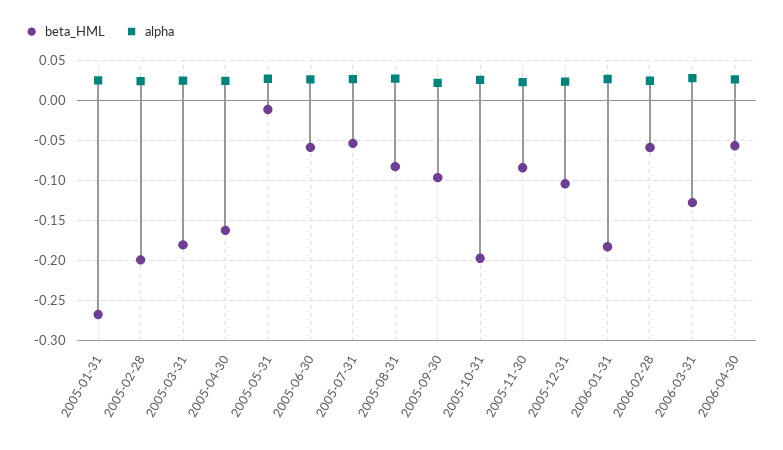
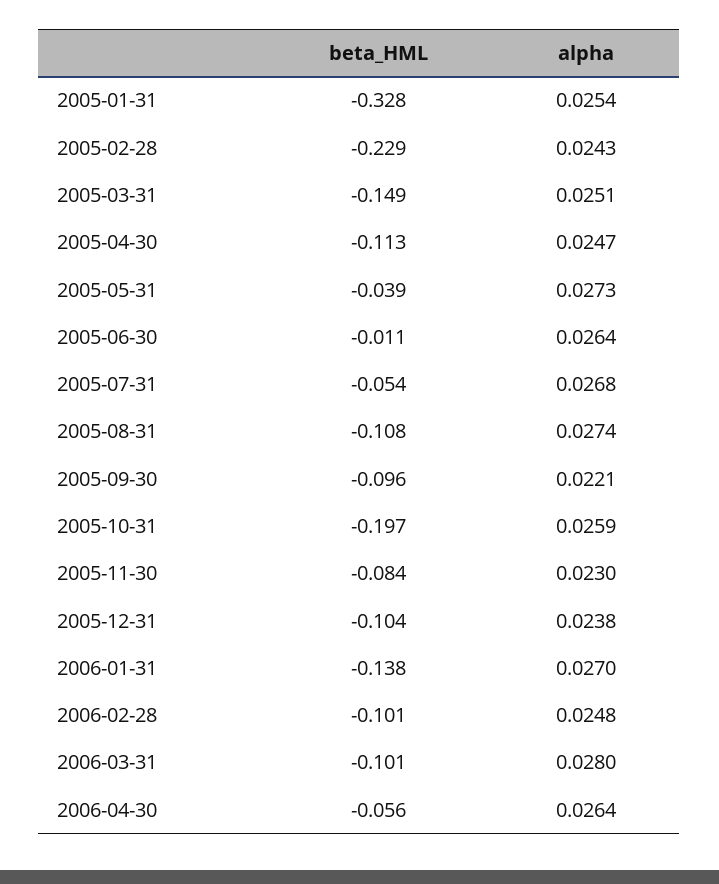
beta_HML, 2005-01-31: -0.27 -> -0.328
beta_HML, 2005-02-28: -0.2 -> -0.229
beta_HML, 2005-03-31: -0.18 -> -0.149
beta_HML, 2005-04-30: -0.16 -> -0.113
beta_HML, 2005-05-31: -0.01 -> -0.039
beta_HML, 2005-06-30: -0.06 -> -0.011
beta_HML, 2005-08-31: -0.08 -> -0.108
beta_HML, 2006-01-31: -0.18 -> -0.138
beta_HML, 2006-02-28: -0.06 -> -0.101
beta_HML, 2006-03-31: -0.13 -> -0.101

